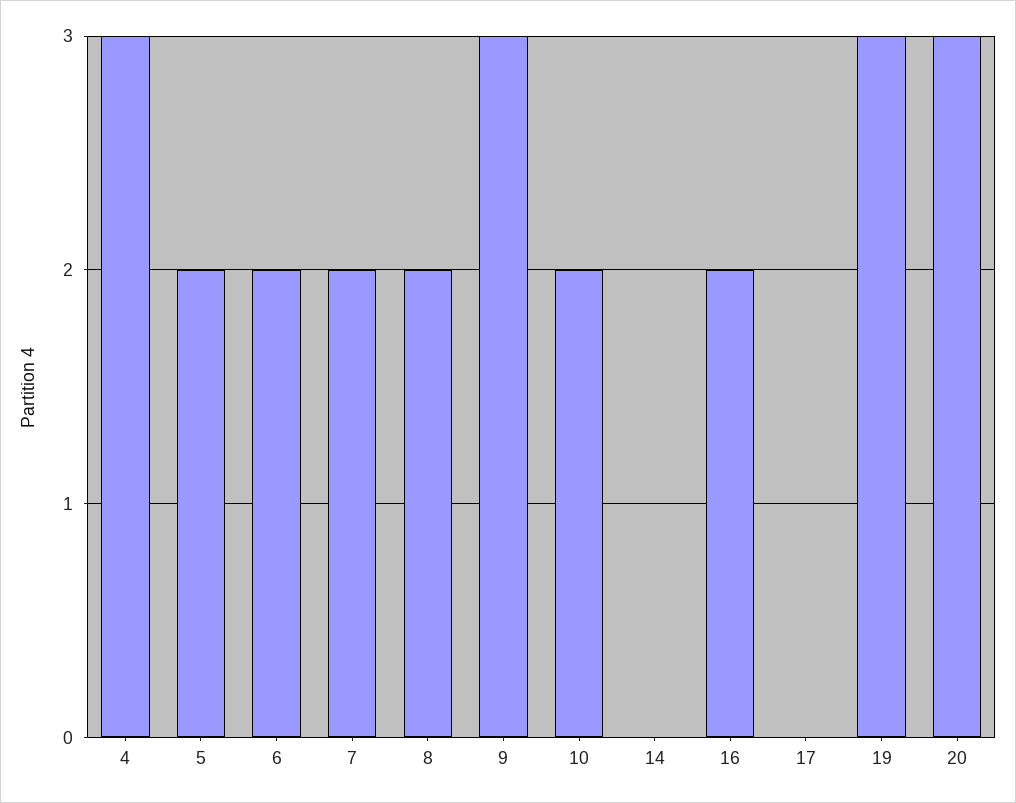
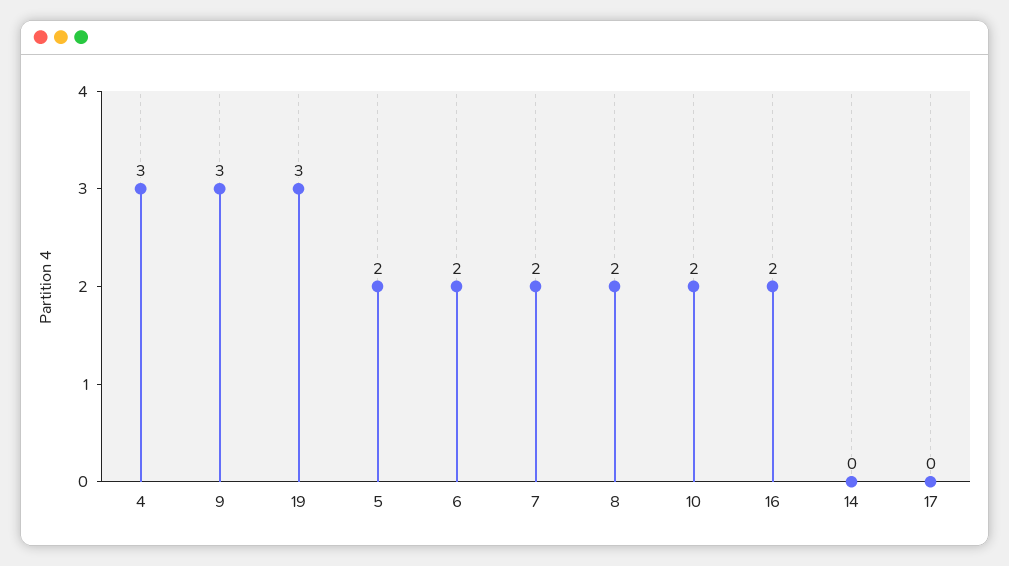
20: 3 -> none

